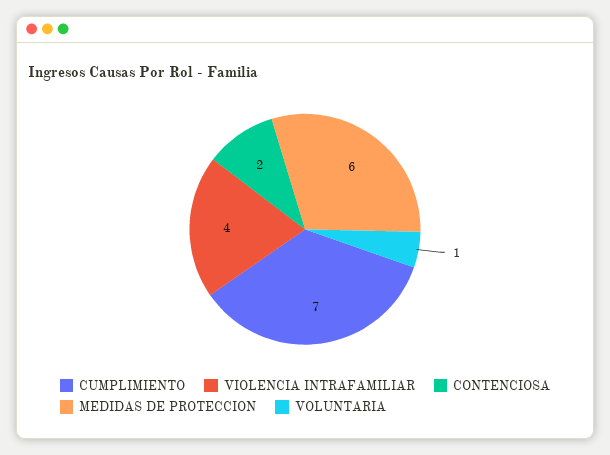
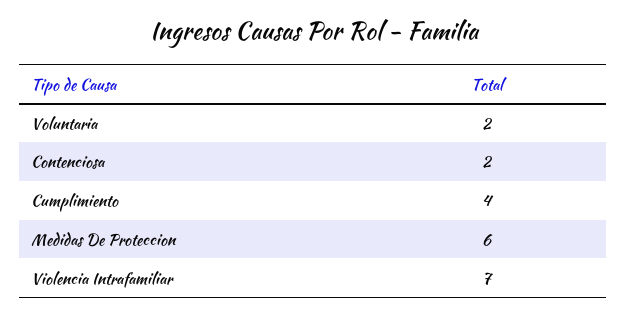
CUMPLIMIENTO: 7 -> 4
VIOLENCIA INTRAFAMILIAR: 4 -> 7
VOLUNTARIA: 1 -> 2

